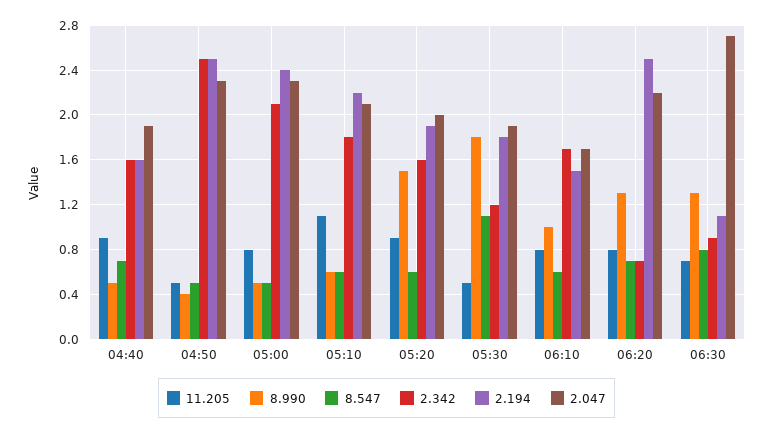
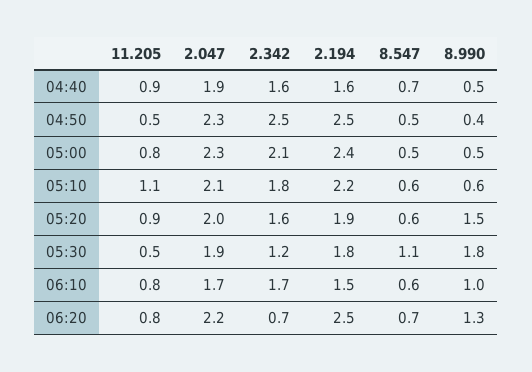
11.205, 06:30: 0.7 -> none
8.990, 06:30: 1.3 -> none
8.547, 06:30: 0.8 -> none
2.342, 06:30: 0.9 -> none
2.194, 06:30: 1.1 -> none
2.047, 06:30: 2.7 -> none

